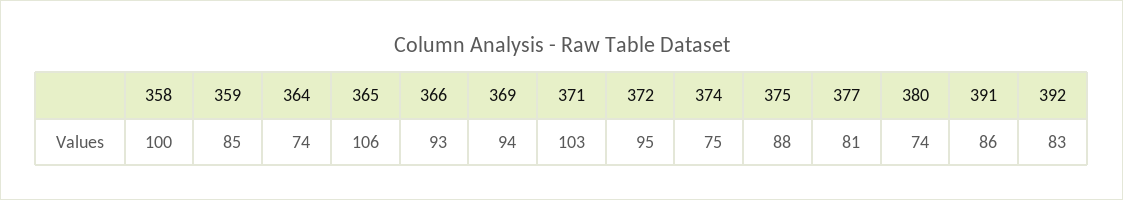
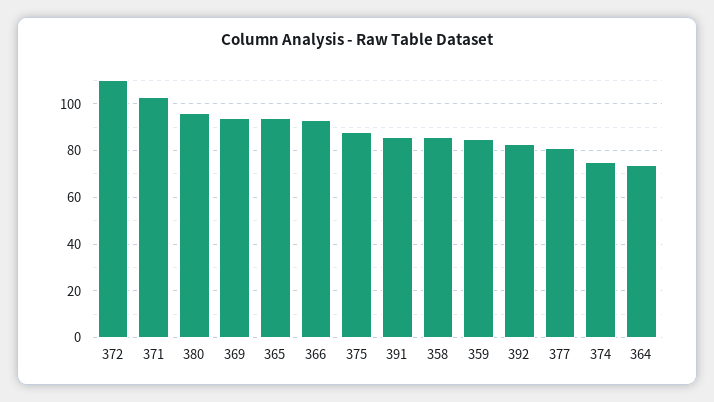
358: 100 -> 85
365: 106 -> 95
372: 95 -> 110
380: 74 -> 95

